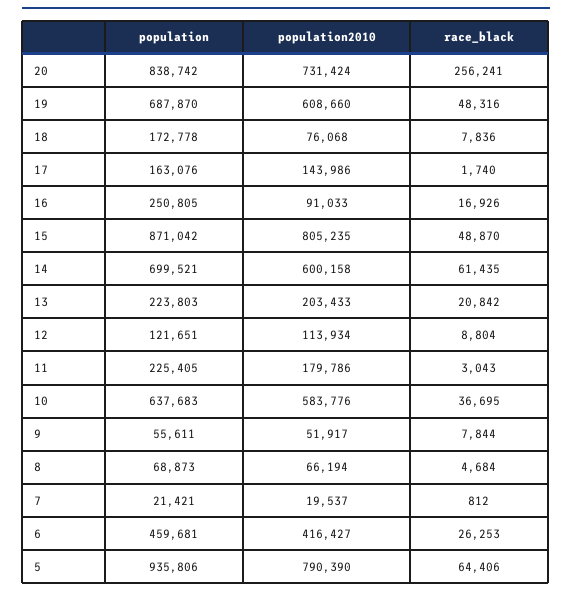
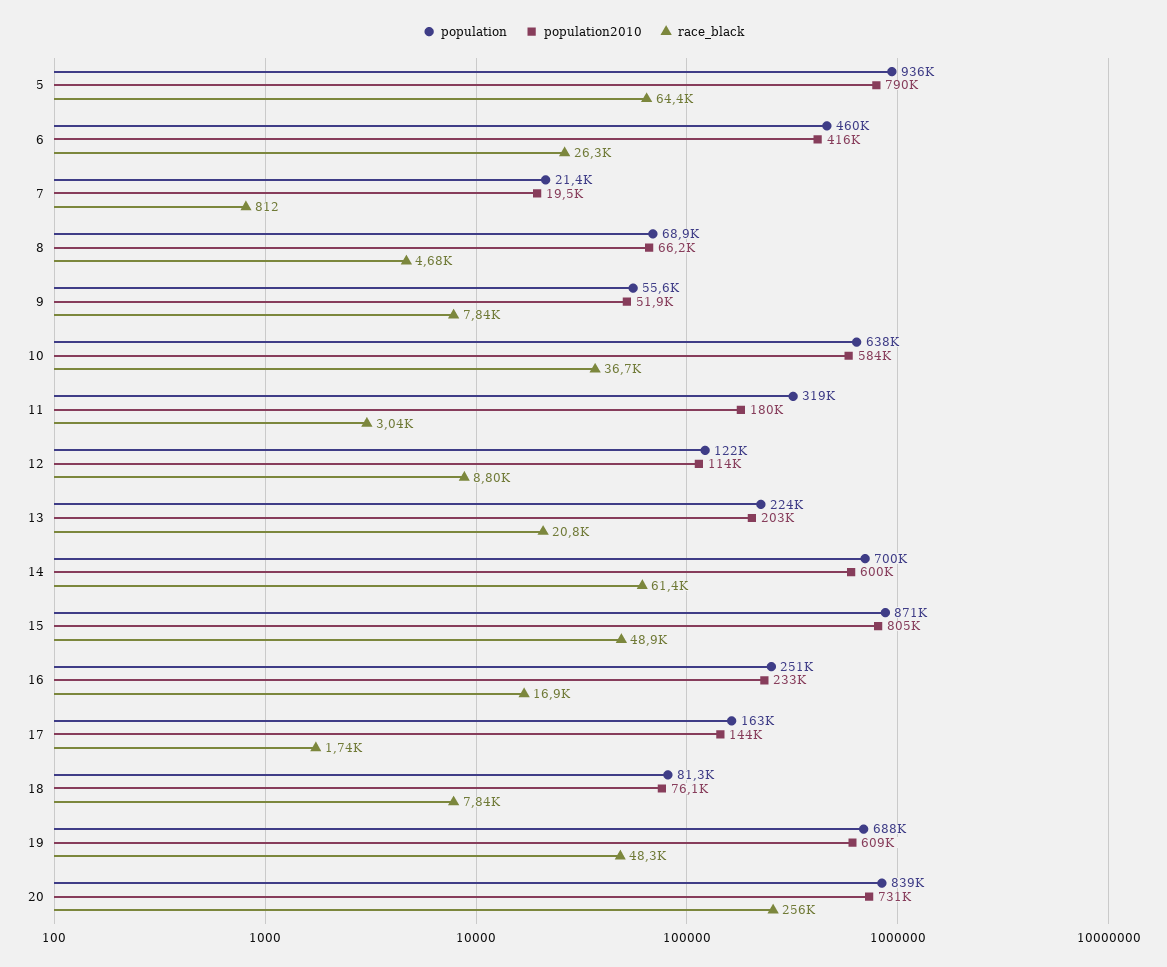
population, 18: 172778 -> 81300
population2010, 16: 91033 -> 233000
population, 11: 225405 -> 319000

